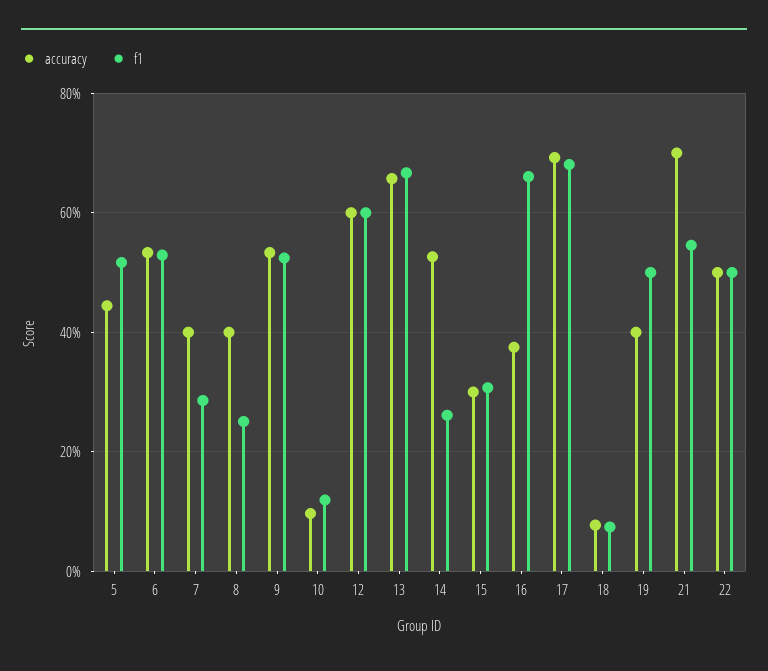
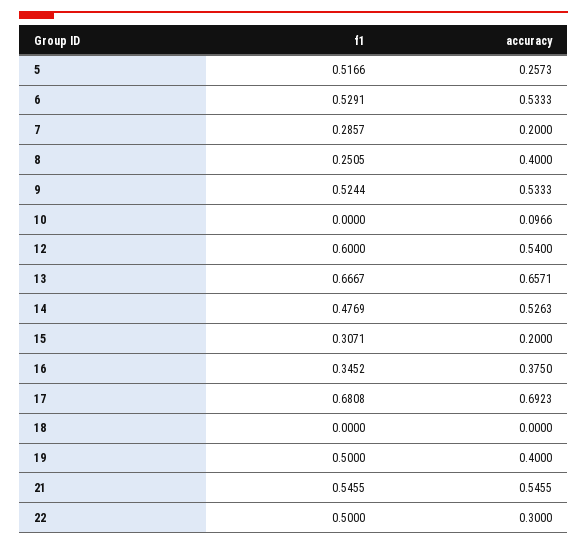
accuracy, 5: 0.44 -> 0.2573
accuracy, 7: 0.4 -> 0.2
f1, 10: 0.12 -> 0
accuracy, 12: 0.6 -> 0.54
f1, 14: 0.26 -> 0.4769
accuracy, 15: 0.3 -> 0.2
f1, 16: 0.66 -> 0.3452
accuracy, 18: 0.08 -> 0
f1, 18: 0.08 -> 0
accuracy, 21: 0.7 -> 0.5455
accuracy, 22: 0.5 -> 0.3

